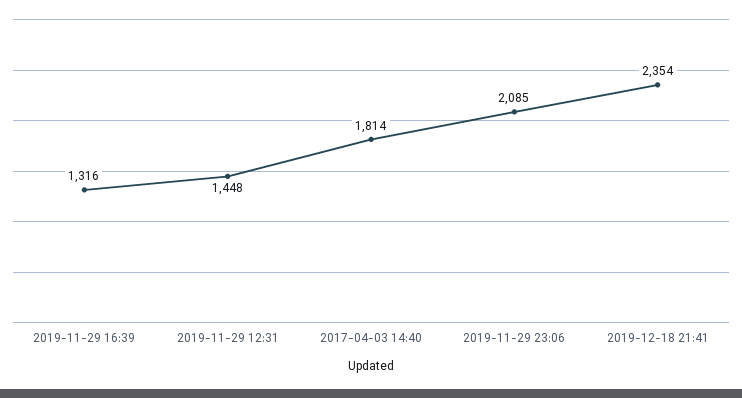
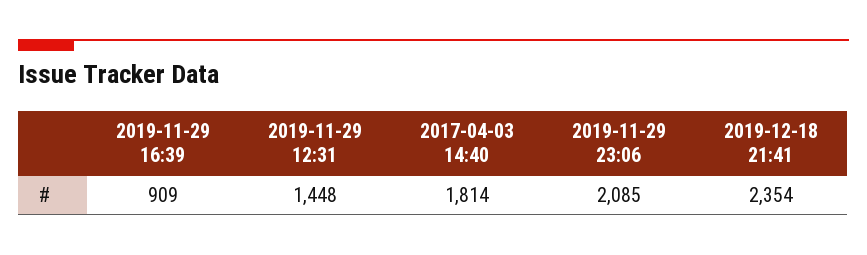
2019-11-29 16:39: 1316 -> 909

